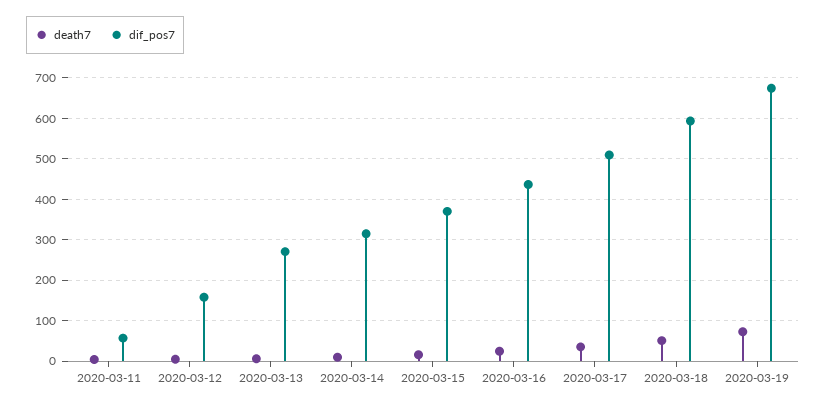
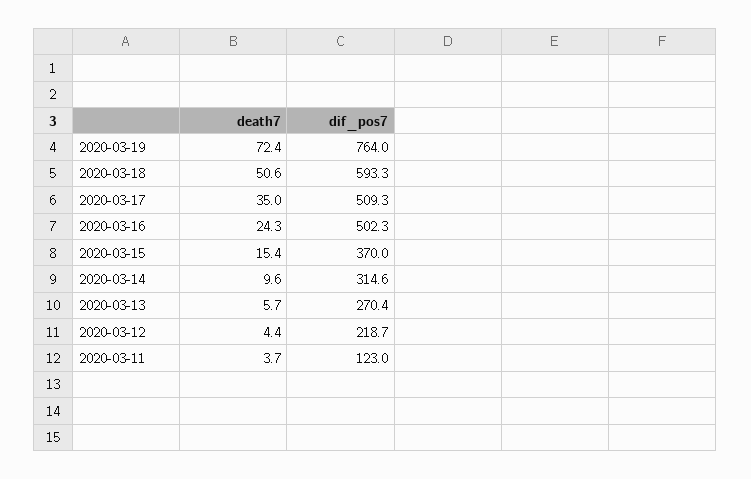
dif_pos7, 2020-03-11: 60 -> 123
dif_pos7, 2020-03-12: 160 -> 218.7
dif_pos7, 2020-03-16: 440 -> 502.3
dif_pos7, 2020-03-19: 680 -> 764

